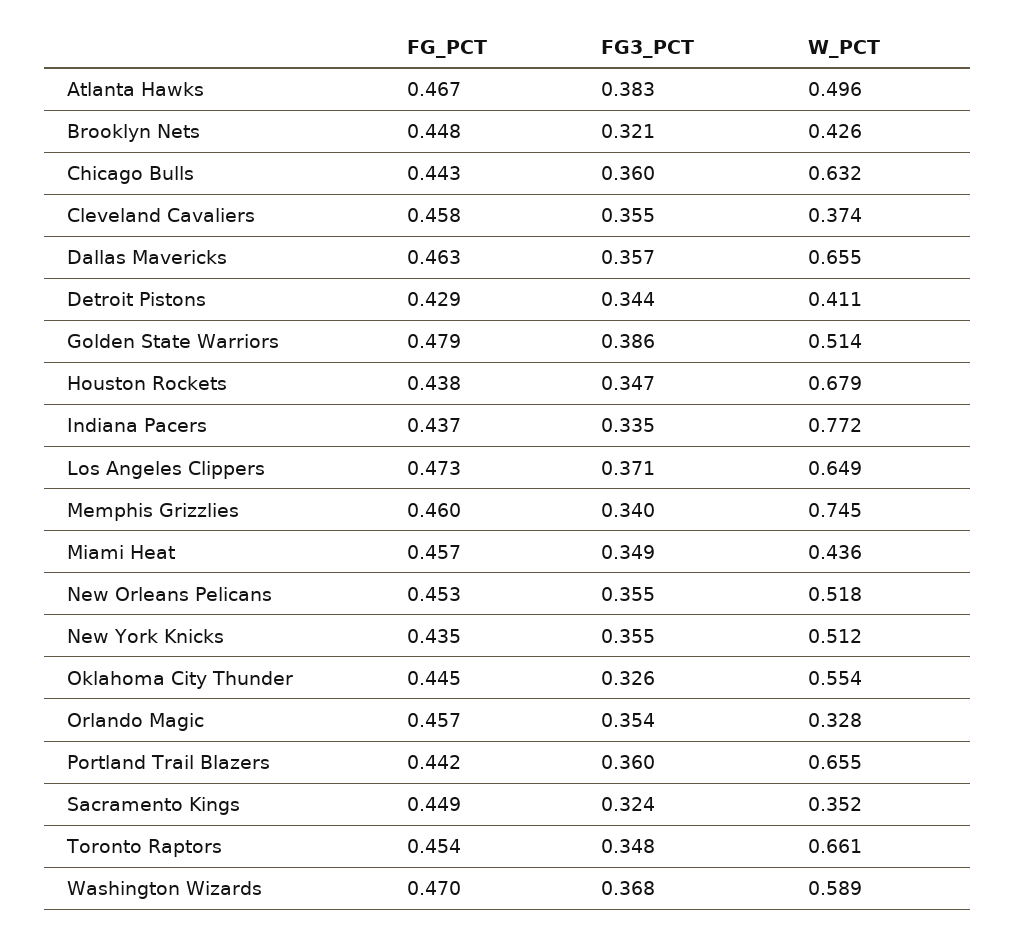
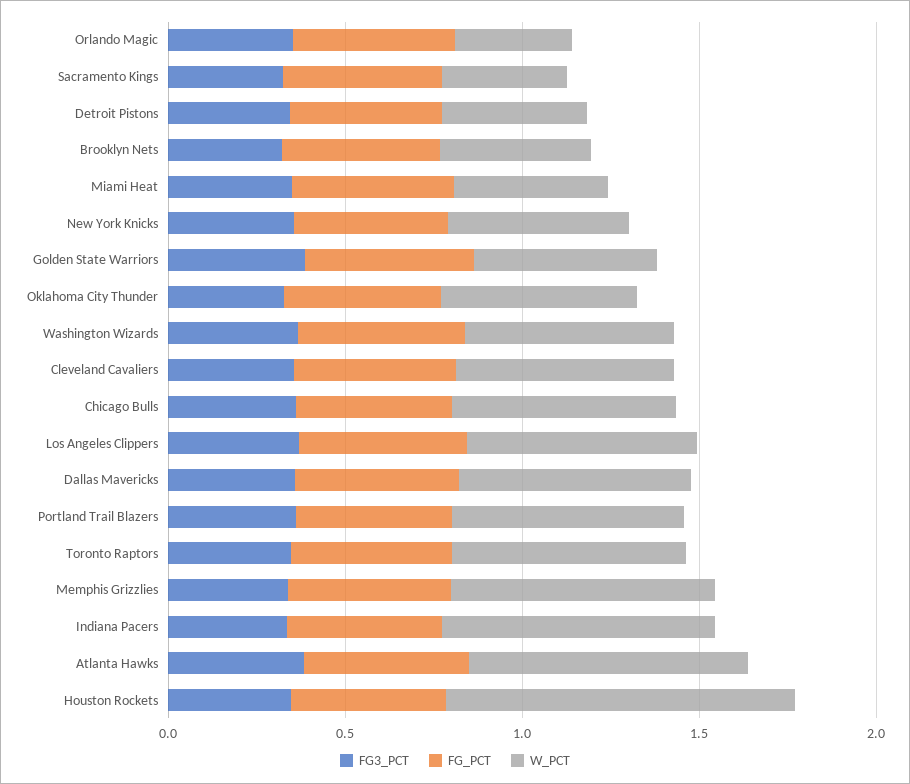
W_PCT, Atlanta Hawks: 0.496 -> 0.8
W_PCT, Cleveland Cavaliers: 0.374 -> 0.6
W_PCT, Houston Rockets: 0.679 -> 1
FG_PCT, New Orleans Pelicans: 0.453 -> none
FG3_PCT, New Orleans Pelicans: 0.355 -> none
W_PCT, New Orleans Pelicans: 0.518 -> none

